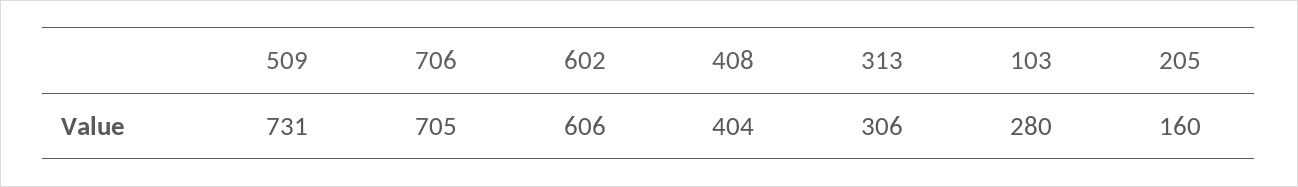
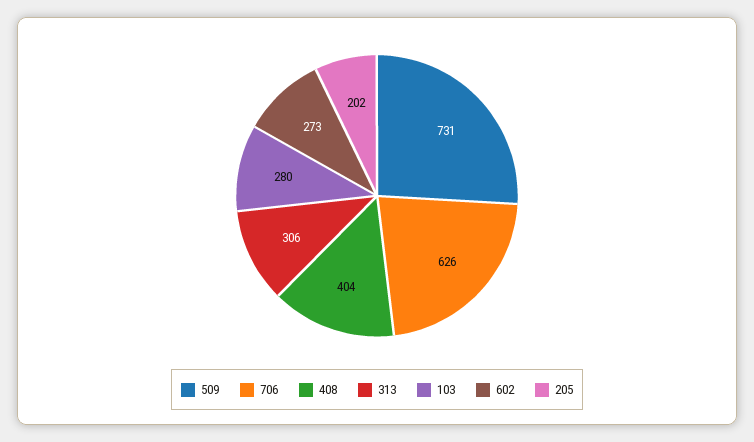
706: 705 -> 626
602: 606 -> 273
205: 160 -> 202

